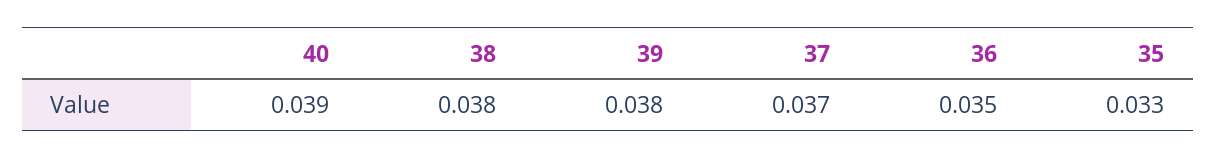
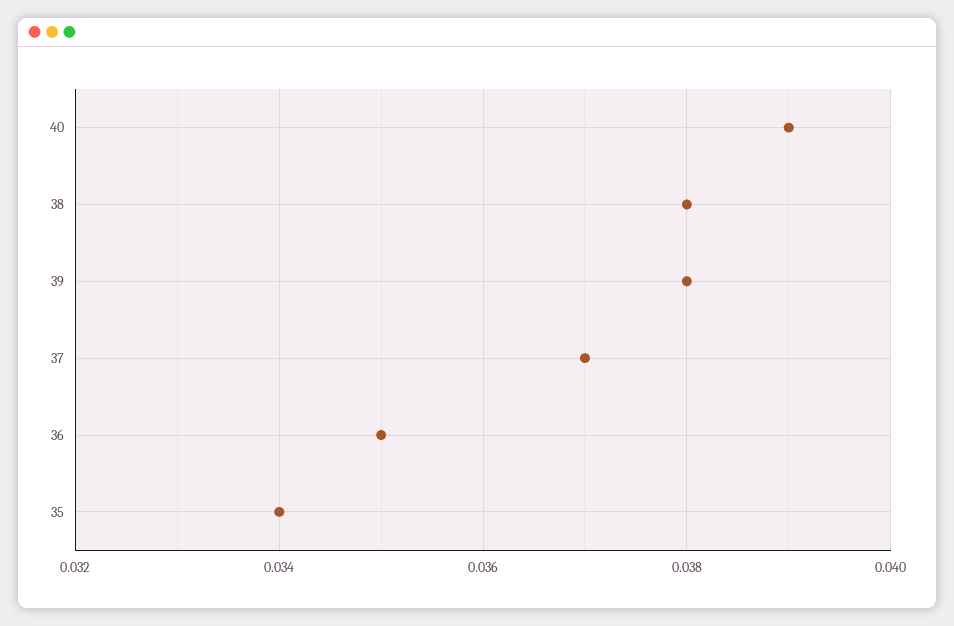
35: 0.033 -> 0.034

